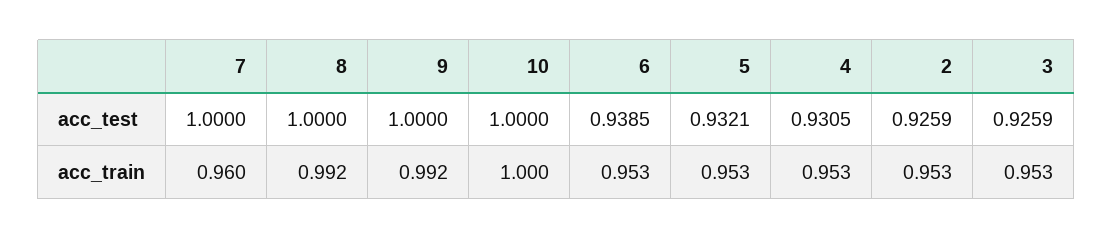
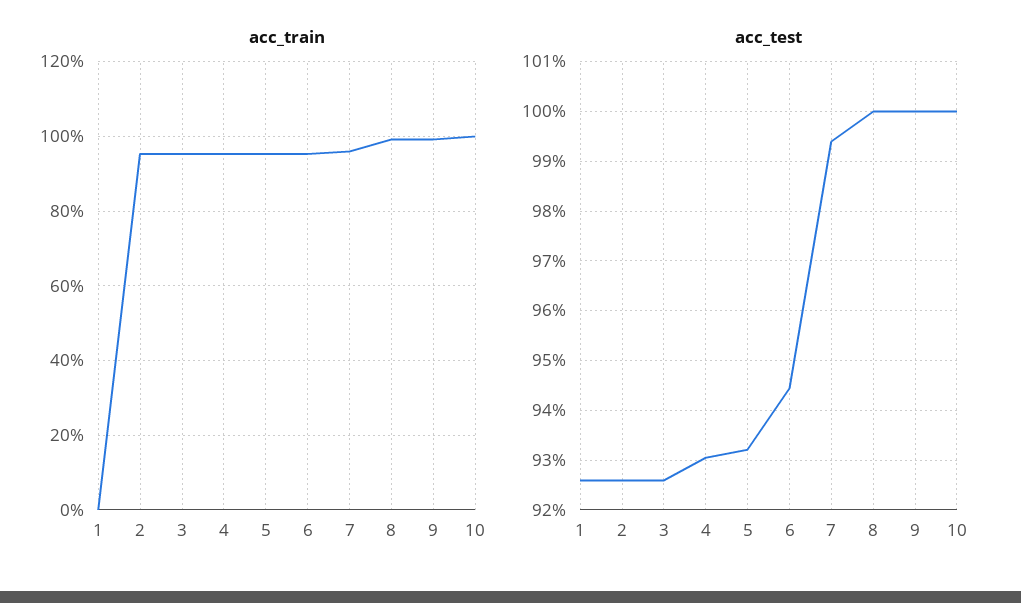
acc_test, 7: 1 -> 0.994
acc_test, 6: 0.9385 -> 0.944
acc_train, 1: none -> 0
acc_test, 1: none -> 0.926

